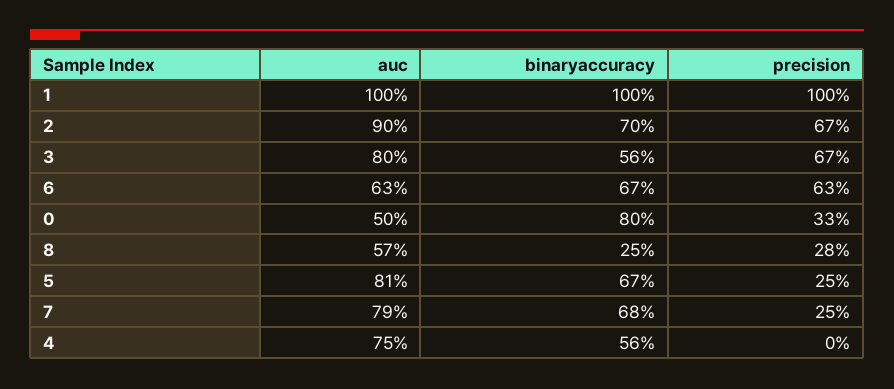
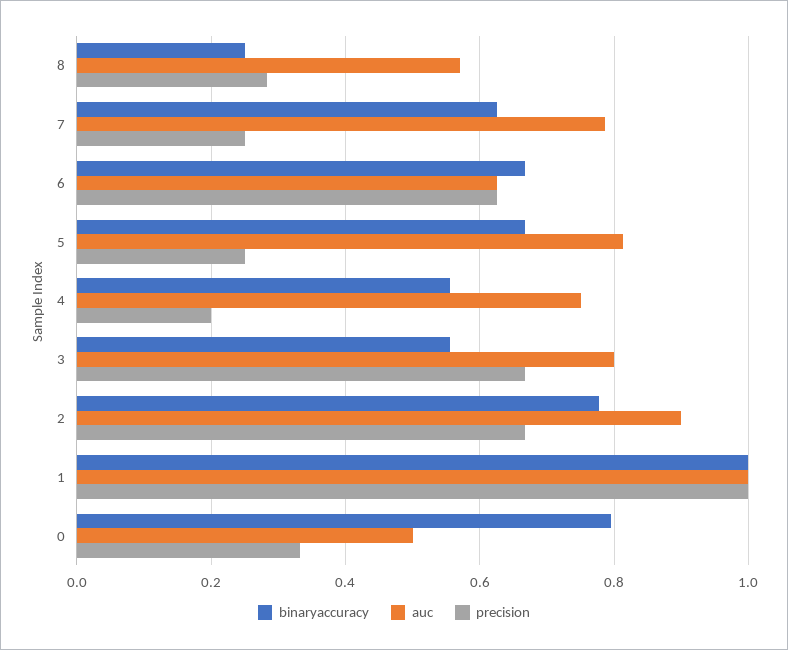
binaryaccuracy, 2: 0.7 -> 0.78
binaryaccuracy, 7: 0.68 -> 0.62
precision, 4: 0 -> 0.2

